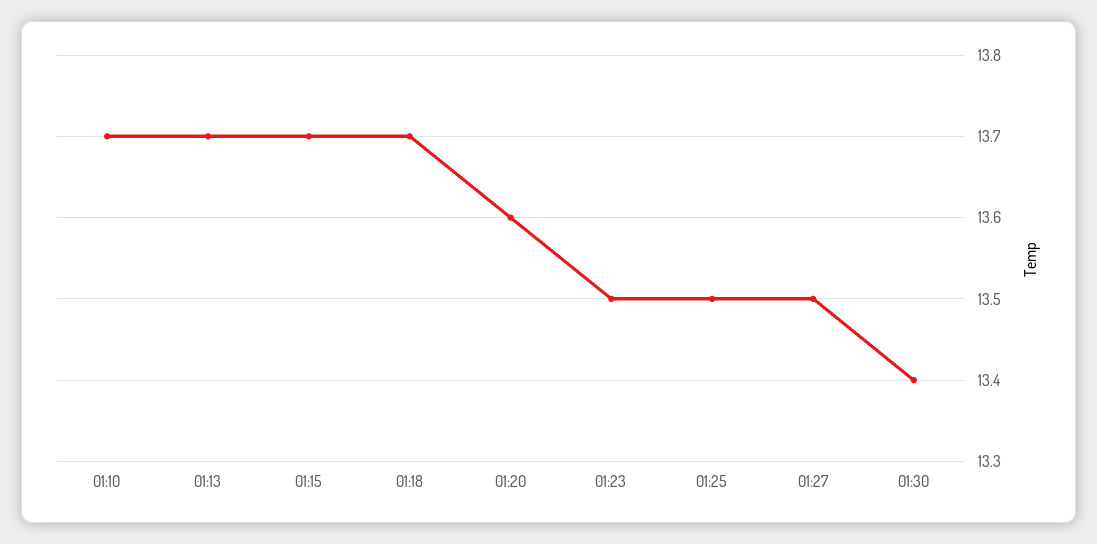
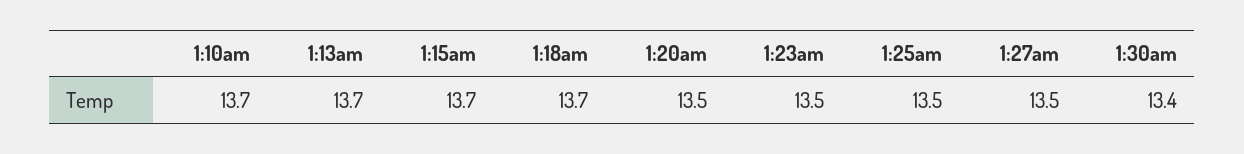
01:20: 13.6 -> 13.5

